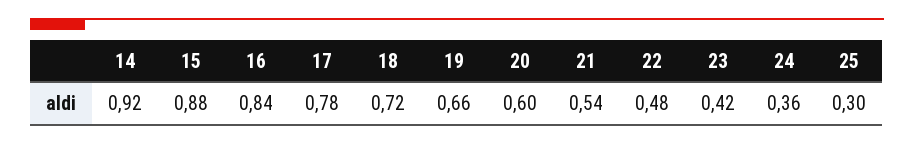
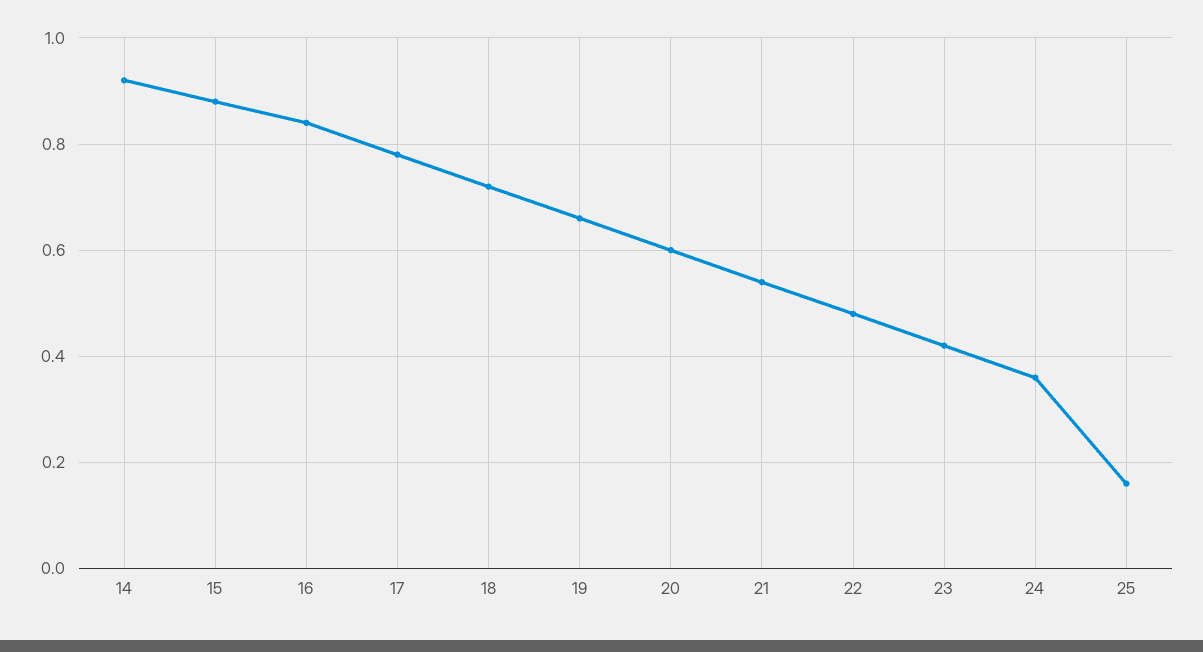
25: 0.3 -> 0.15

